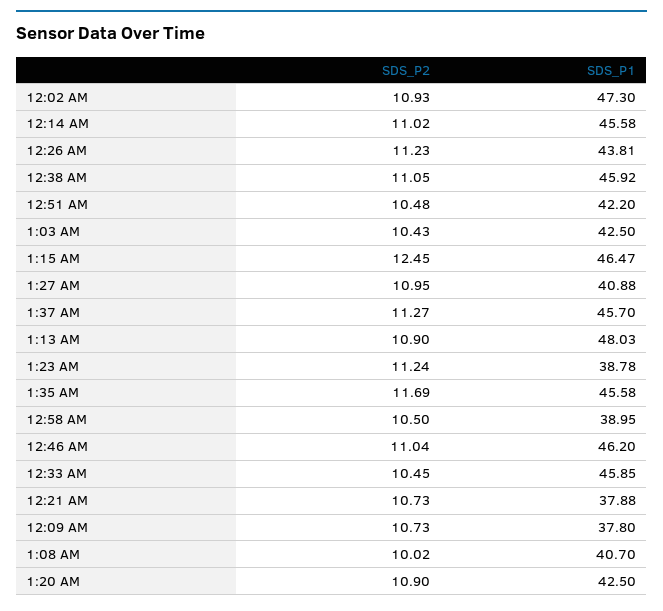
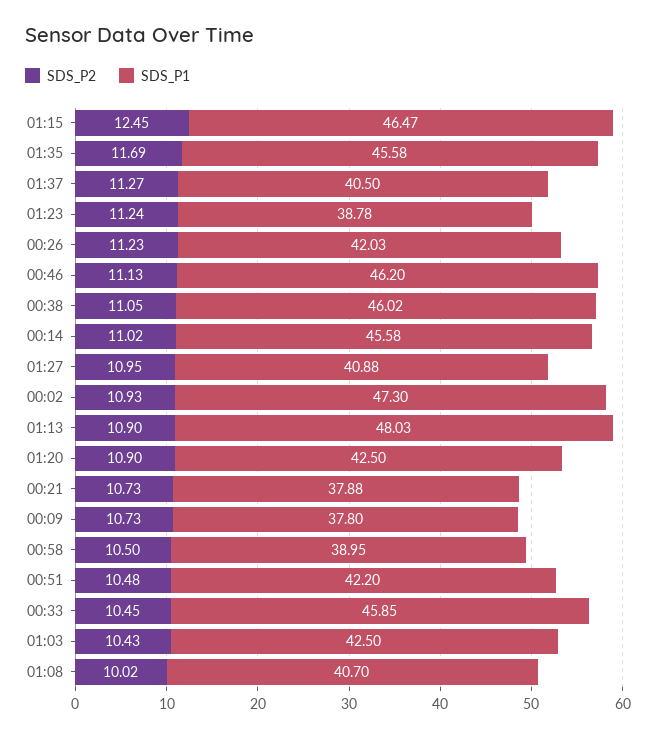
SDS_P1, 12:26 AM: 43.81 -> 42.03
SDS_P1, 12:38 AM: 45.92 -> 46.02
SDS_P1, 1:37 AM: 45.7 -> 40.5
SDS_P2, 12:46 AM: 11.04 -> 11.13

